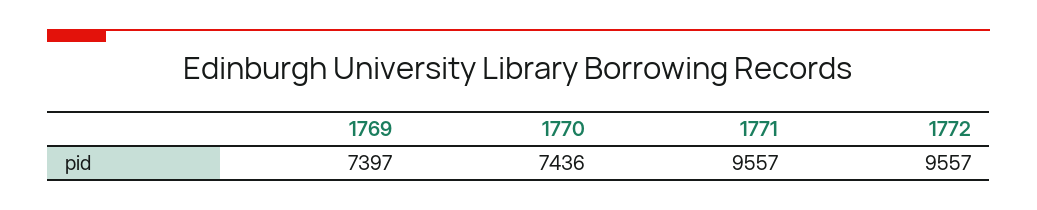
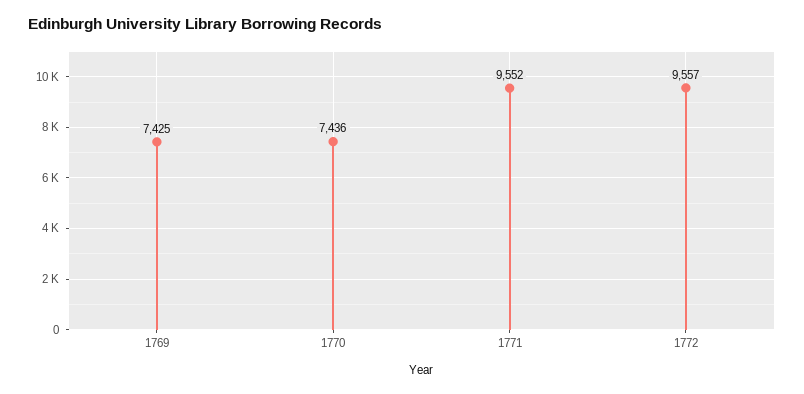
1769: 7397 -> 7425
1771: 9557 -> 9552

